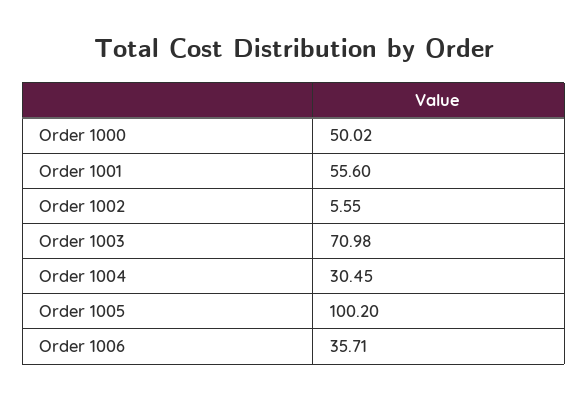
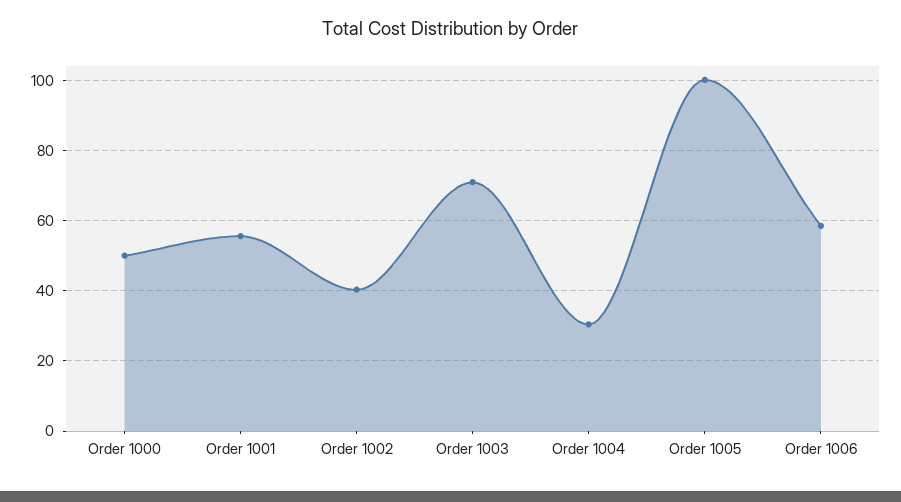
Order 1002: 5.55 -> 40
Order 1006: 35.71 -> 58

